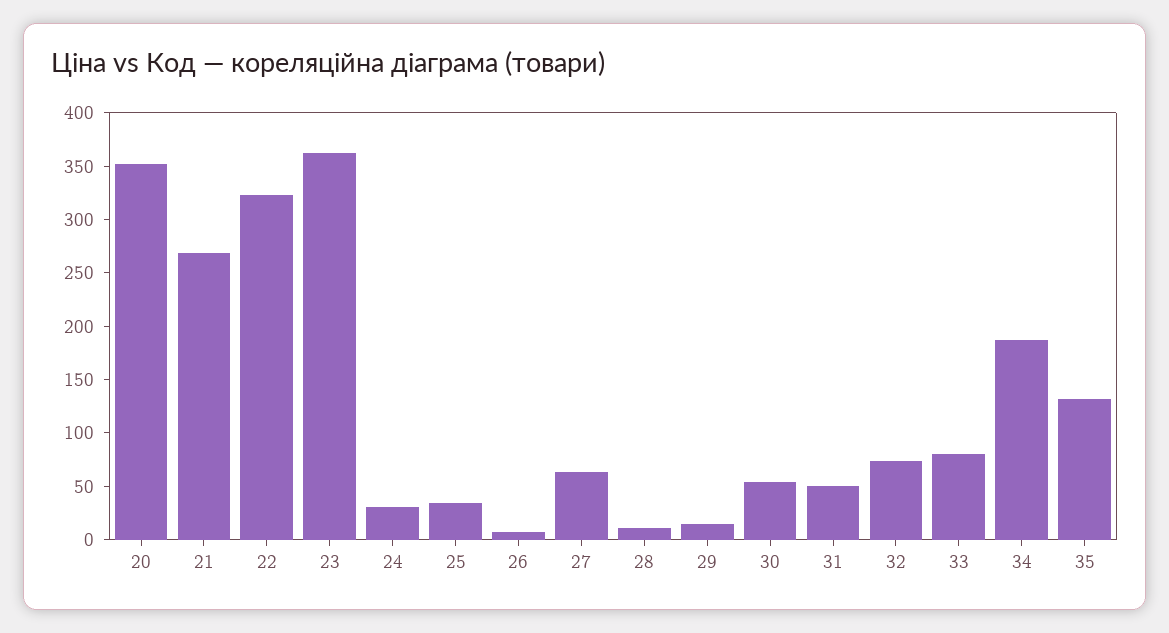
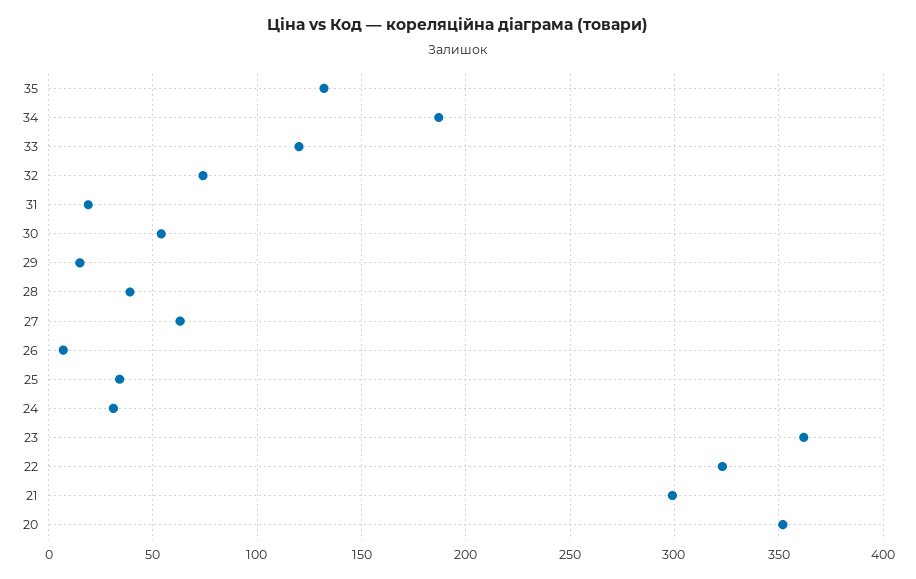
21: 270 -> 300
28: 10 -> 40
31: 50 -> 20
33: 80 -> 120

